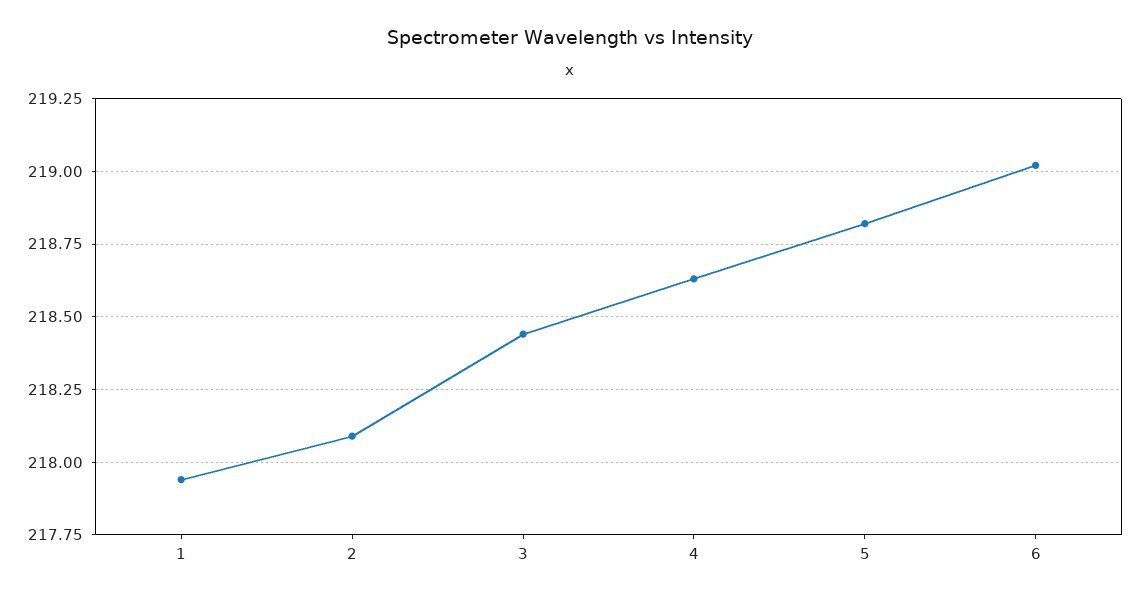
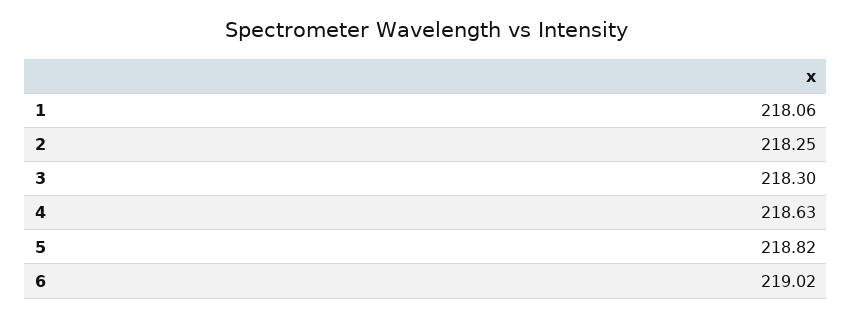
1: 217.95 -> 218.06
2: 218.1 -> 218.25
3: 218.45 -> 218.3

